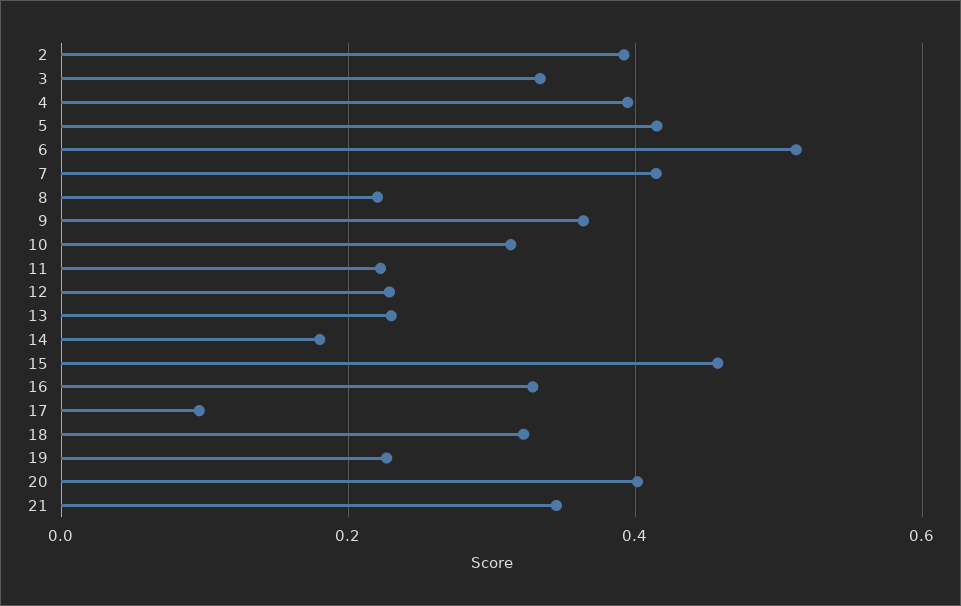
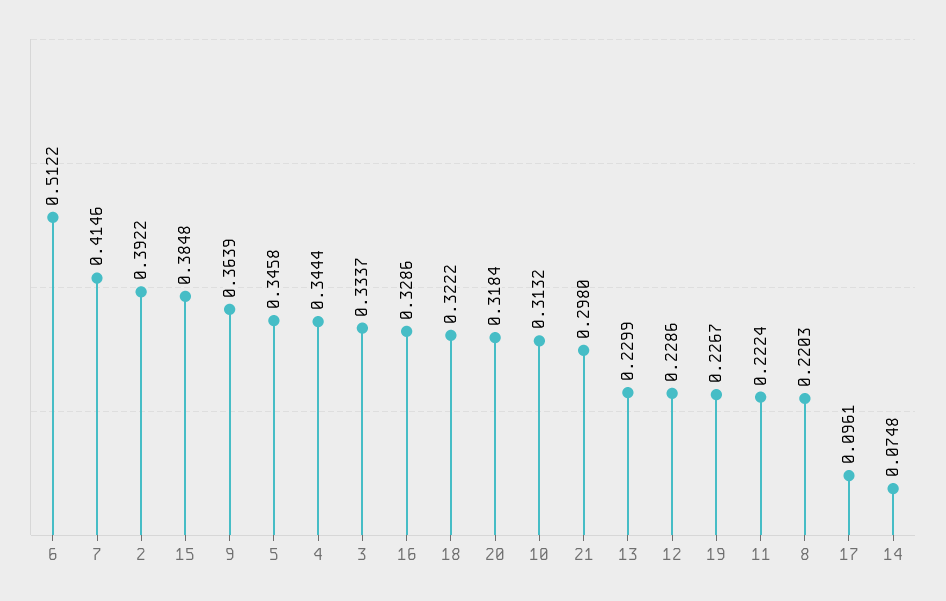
4: 0.4 -> 0.3444
5: 0.42 -> 0.3458
14: 0.18 -> 0.0748
15: 0.46 -> 0.3848
20: 0.4 -> 0.3184
21: 0.34 -> 0.298

